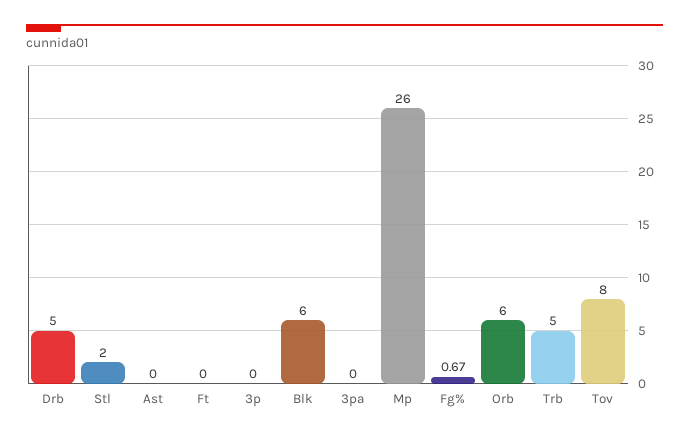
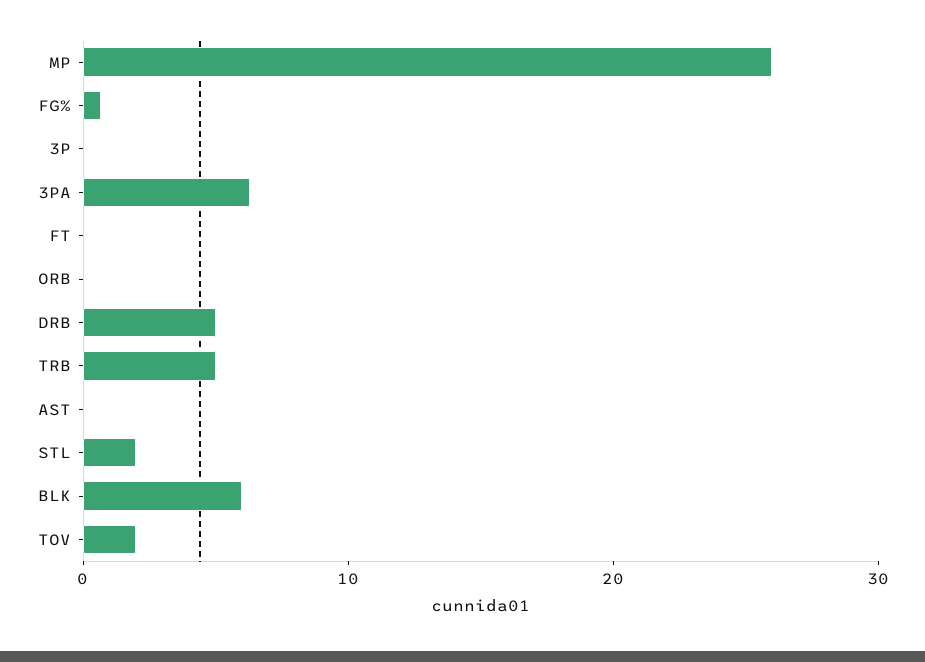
3pa: 0 -> 6
Orb: 6 -> 0
Tov: 8 -> 2

